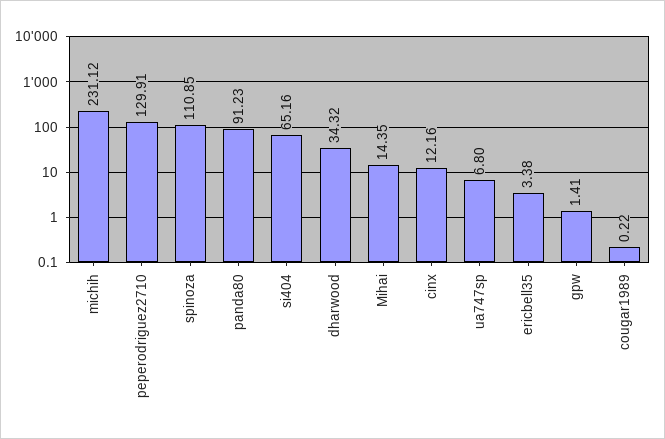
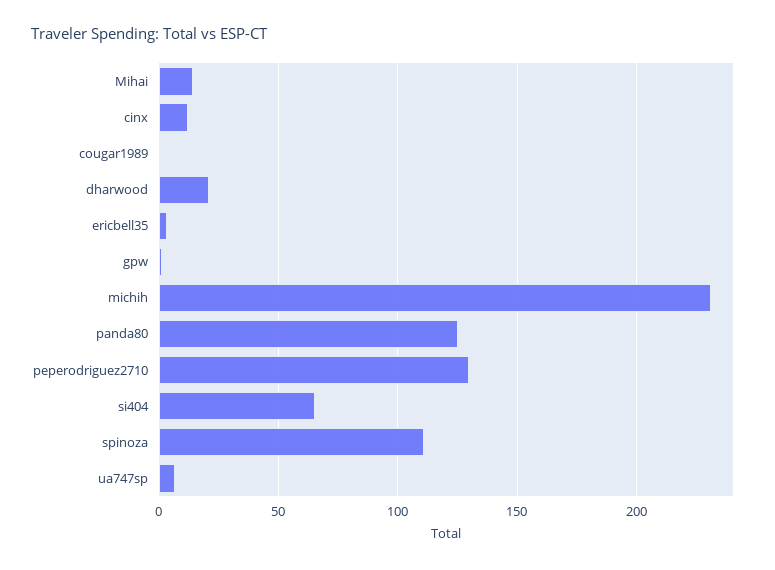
panda80: 91.23 -> 125
dharwood: 34.32 -> 20

